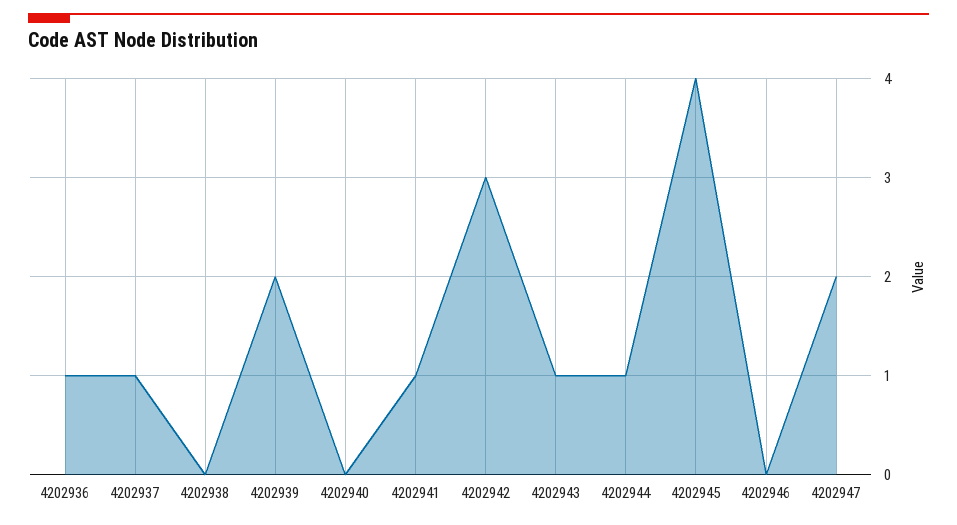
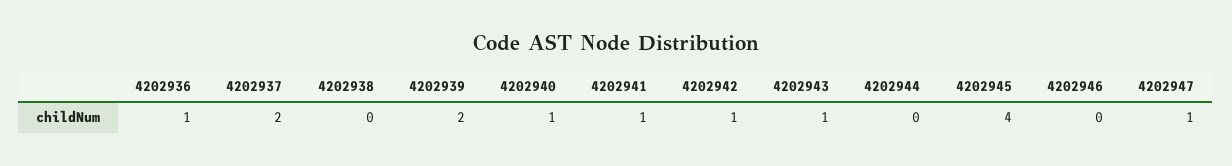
4202937: 1 -> 2
4202940: 0 -> 1
4202942: 3 -> 1
4202944: 1 -> 0
4202947: 2 -> 1

